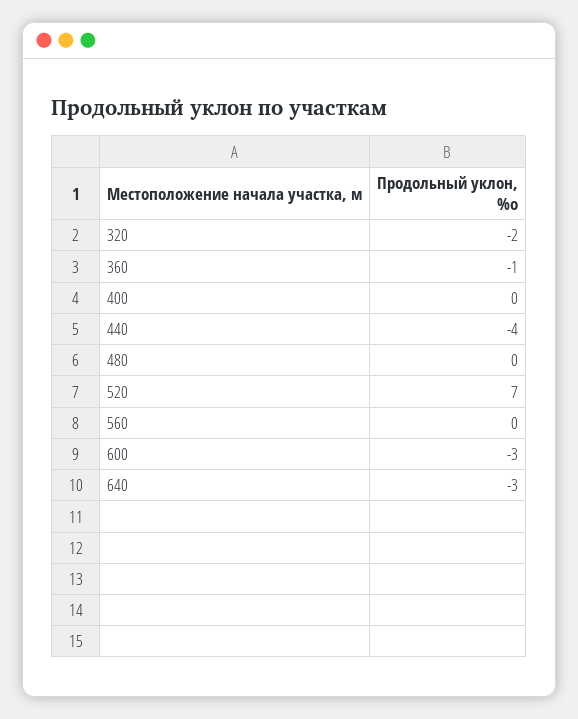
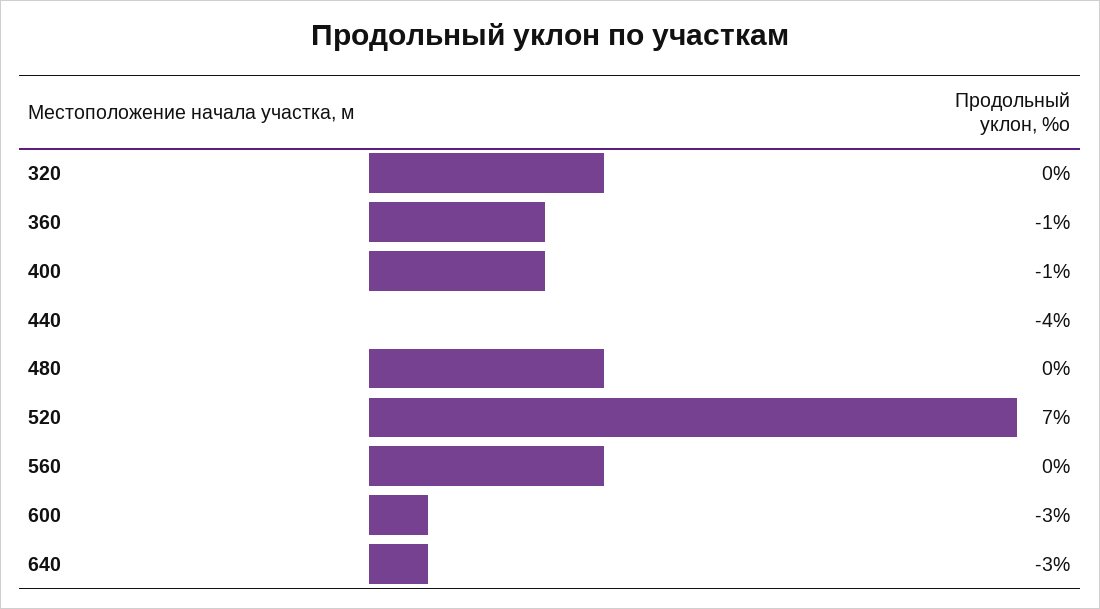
320: -2 -> 0
400: 0 -> -1

